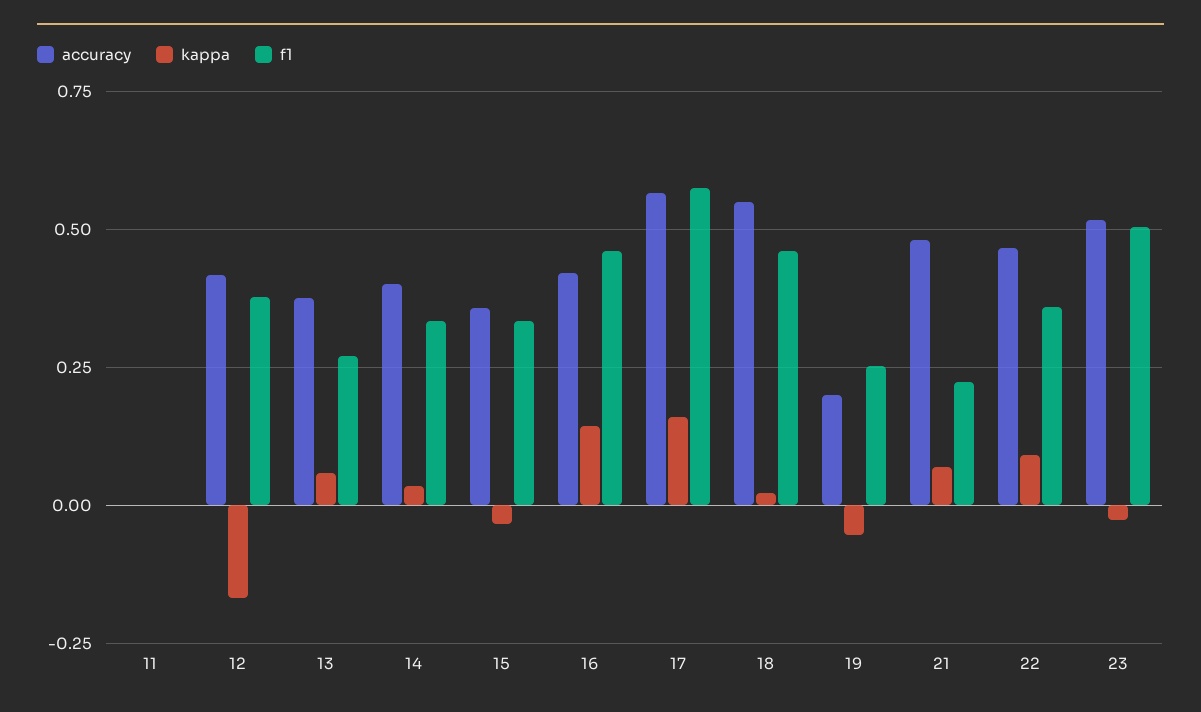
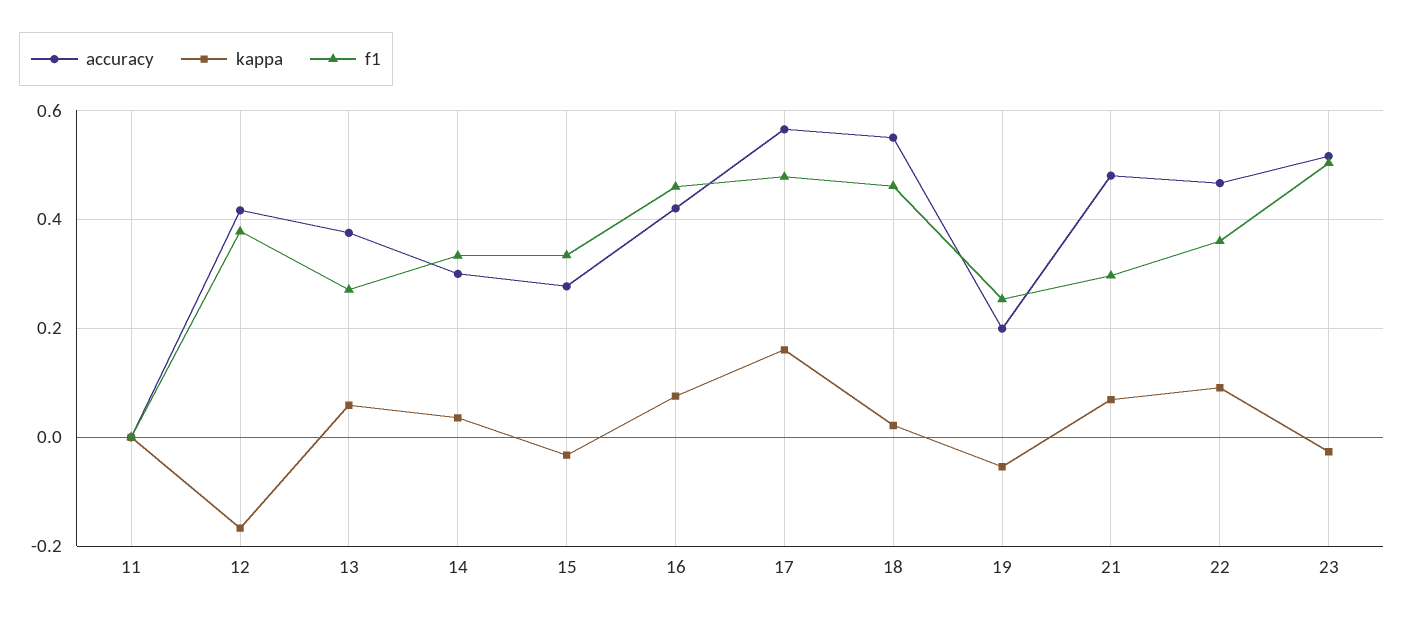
accuracy, 14: 0.4 -> 0.3
accuracy, 15: 0.35 -> 0.28
kappa, 16: 0.15 -> 0.08
f1, 17: 0.575 -> 0.48
f1, 21: 0.225 -> 0.3

